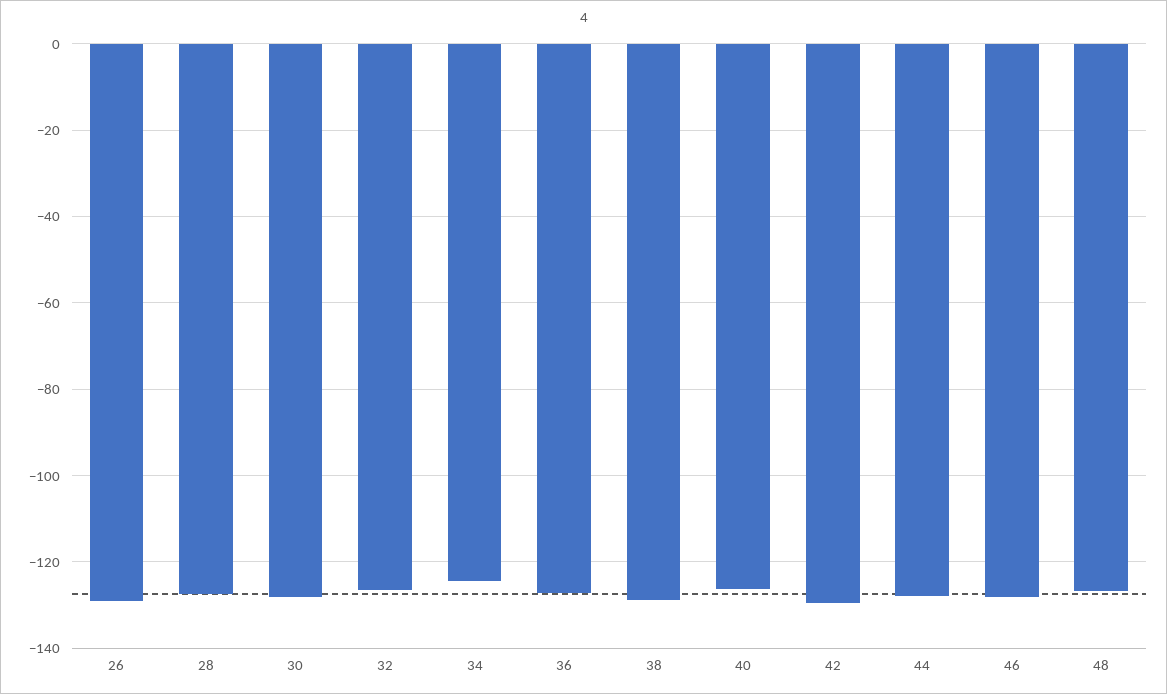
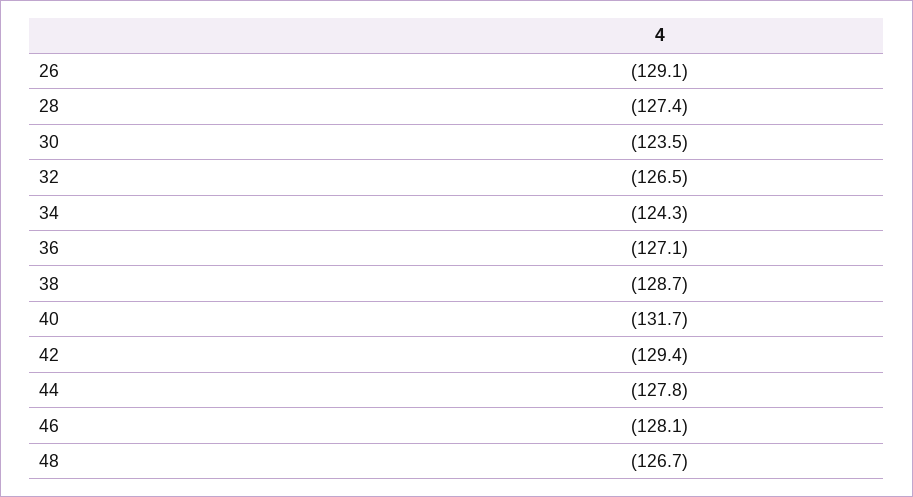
30: -128 -> -123.5
40: -126 -> -131.7

